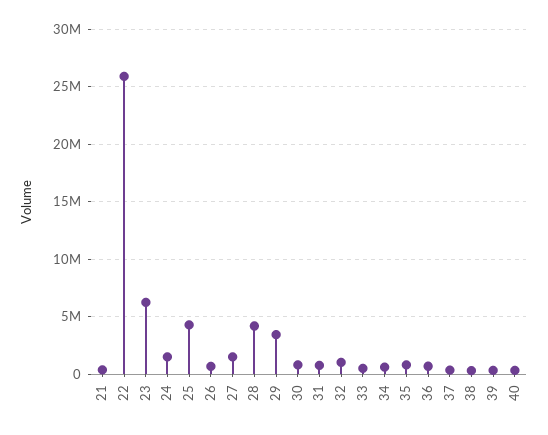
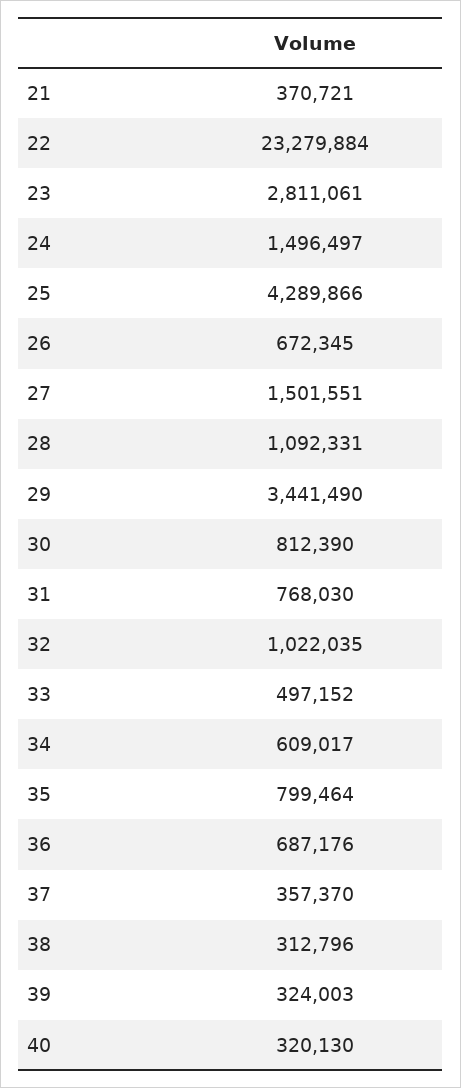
22: 26000000 -> 23279884
23: 6000000 -> 2811061
28: 4000000 -> 1092331

